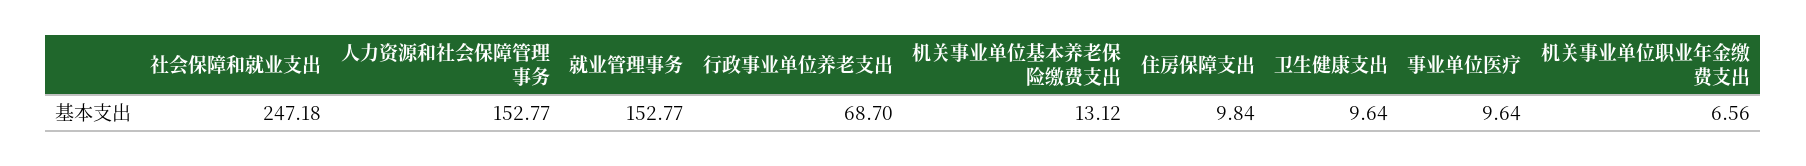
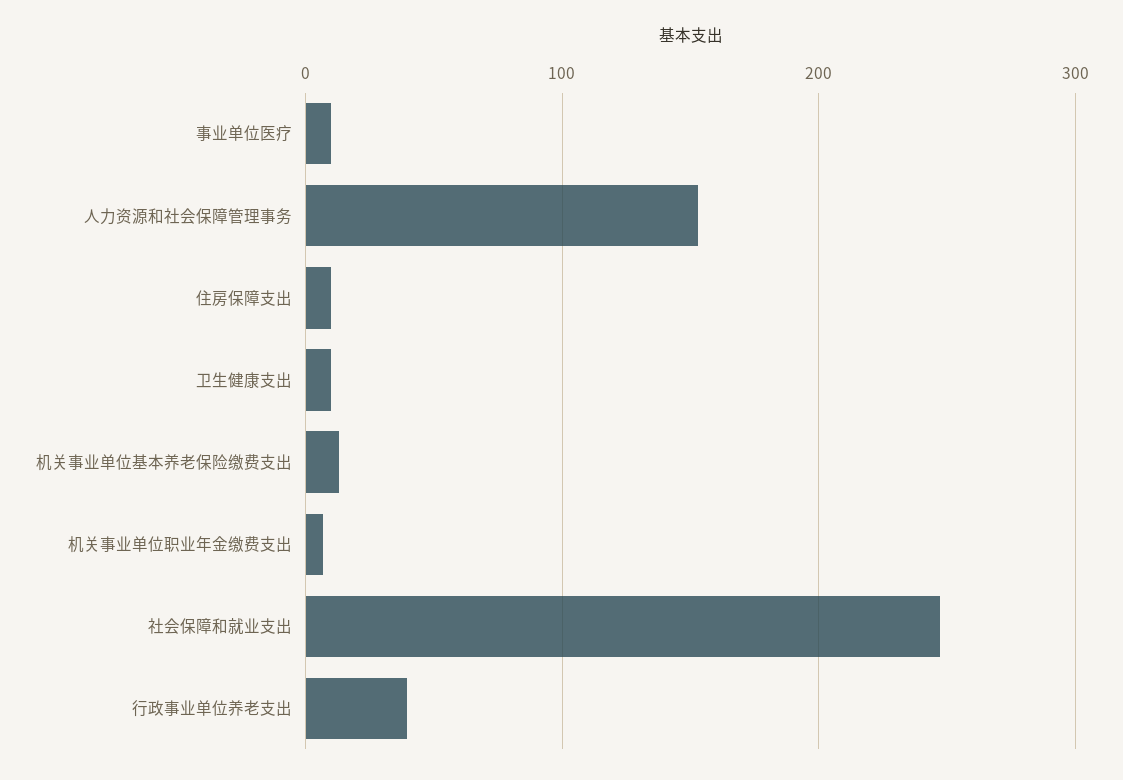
就业管理事务: 152.77 -> none
行政事业单位养老支出: 68.7 -> 40

